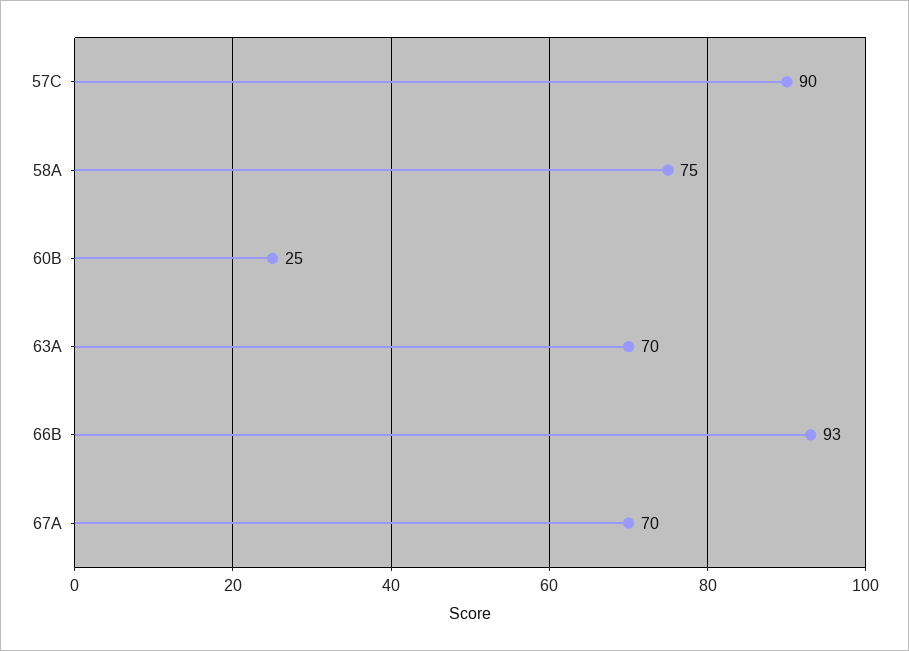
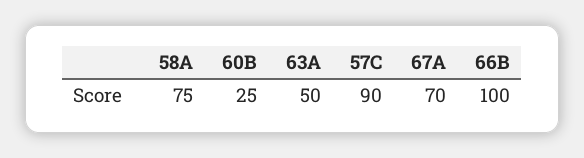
63A: 70 -> 50
66B: 93 -> 100

